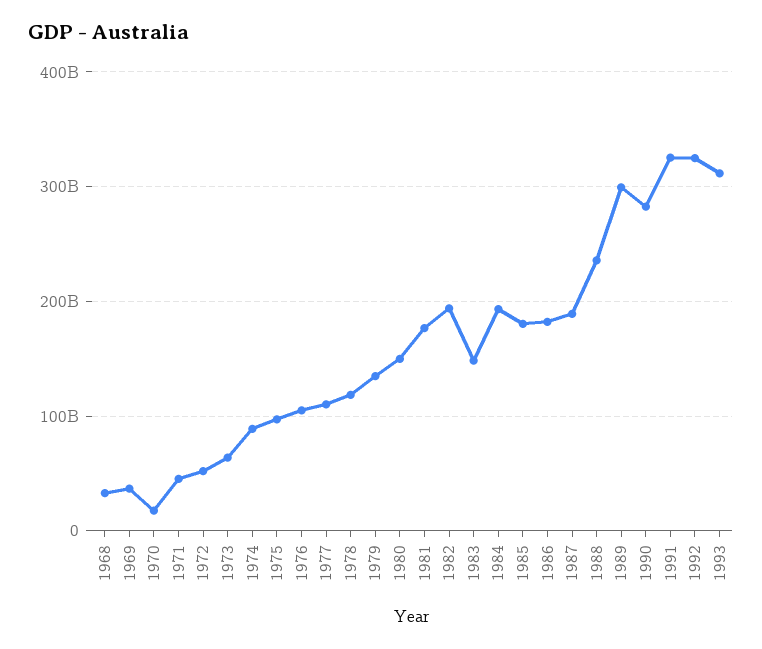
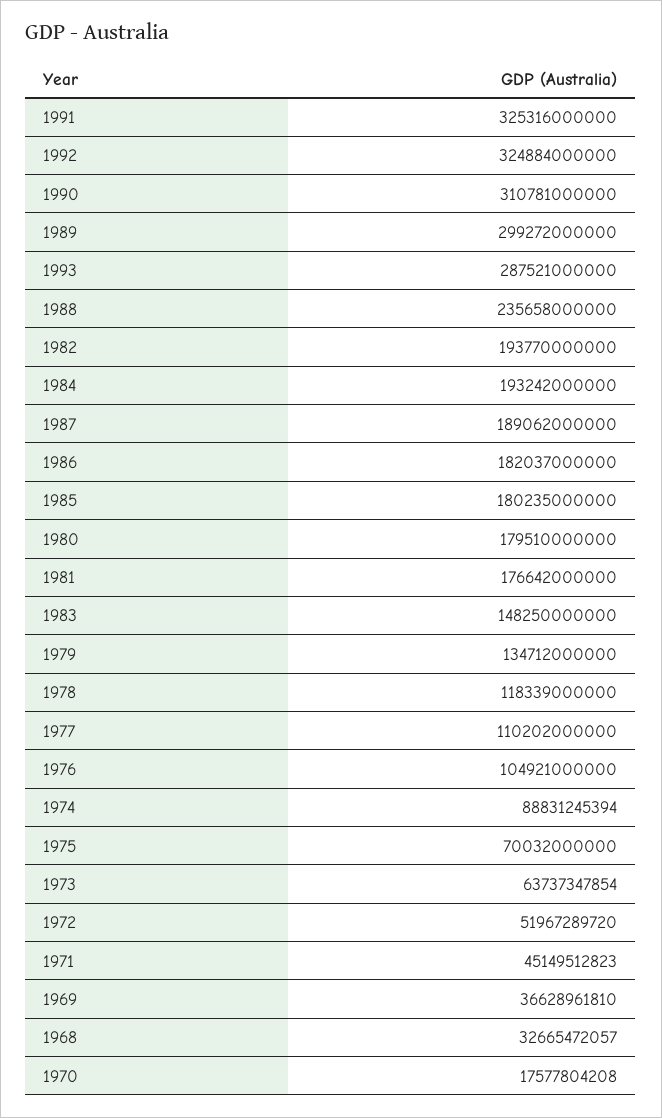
1975: 100000000000 -> 70032000000
1980: 150000000000 -> 179510000000
1990: 280000000000 -> 310781000000
1993: 310000000000 -> 287521000000

